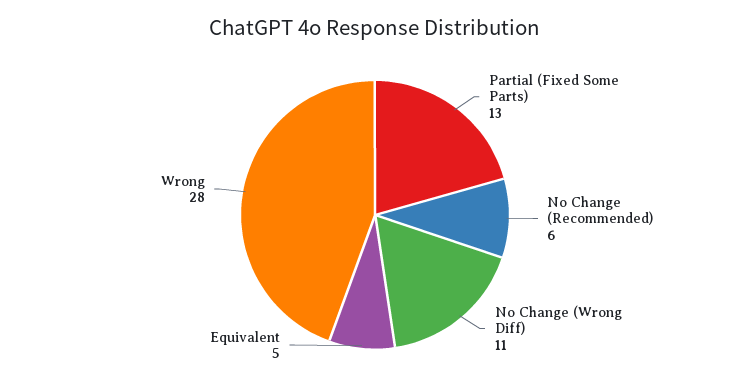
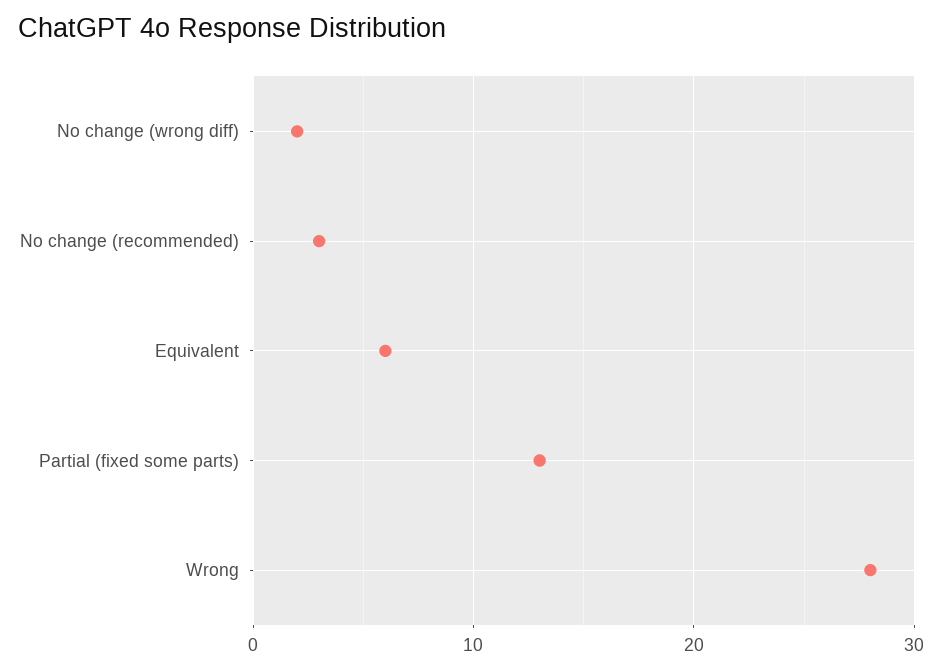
No Change (Recommended): 6 -> 3
No Change (Wrong Diff): 11 -> 2
Equivalent: 5 -> 6

